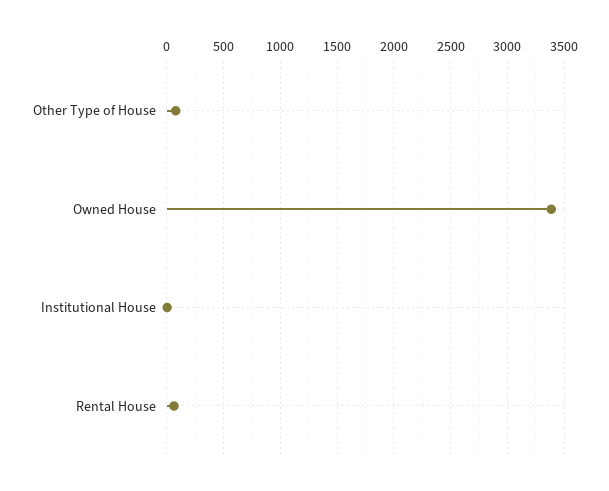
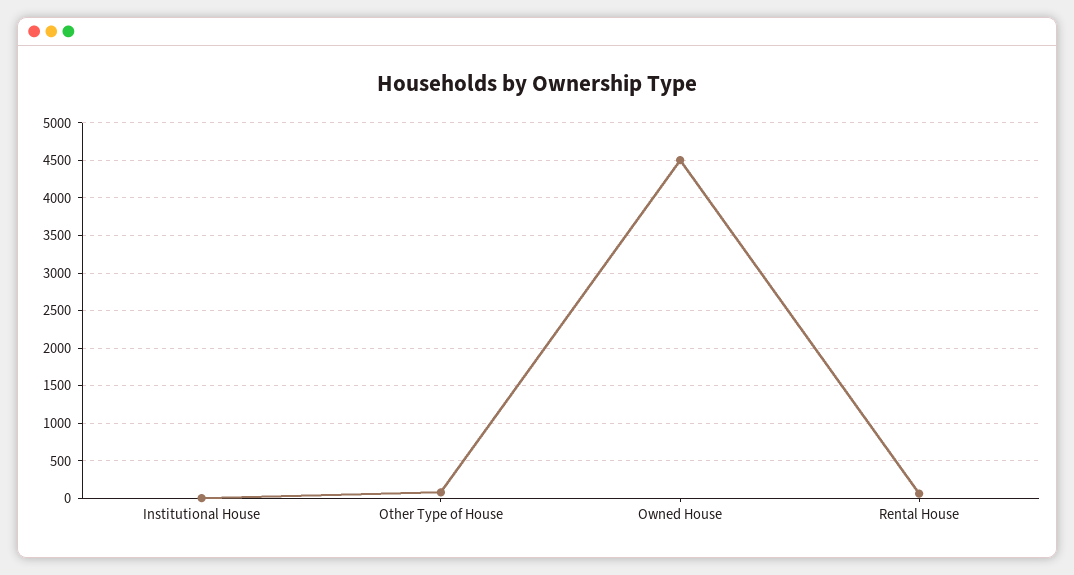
Owned House: 3400 -> 4500

